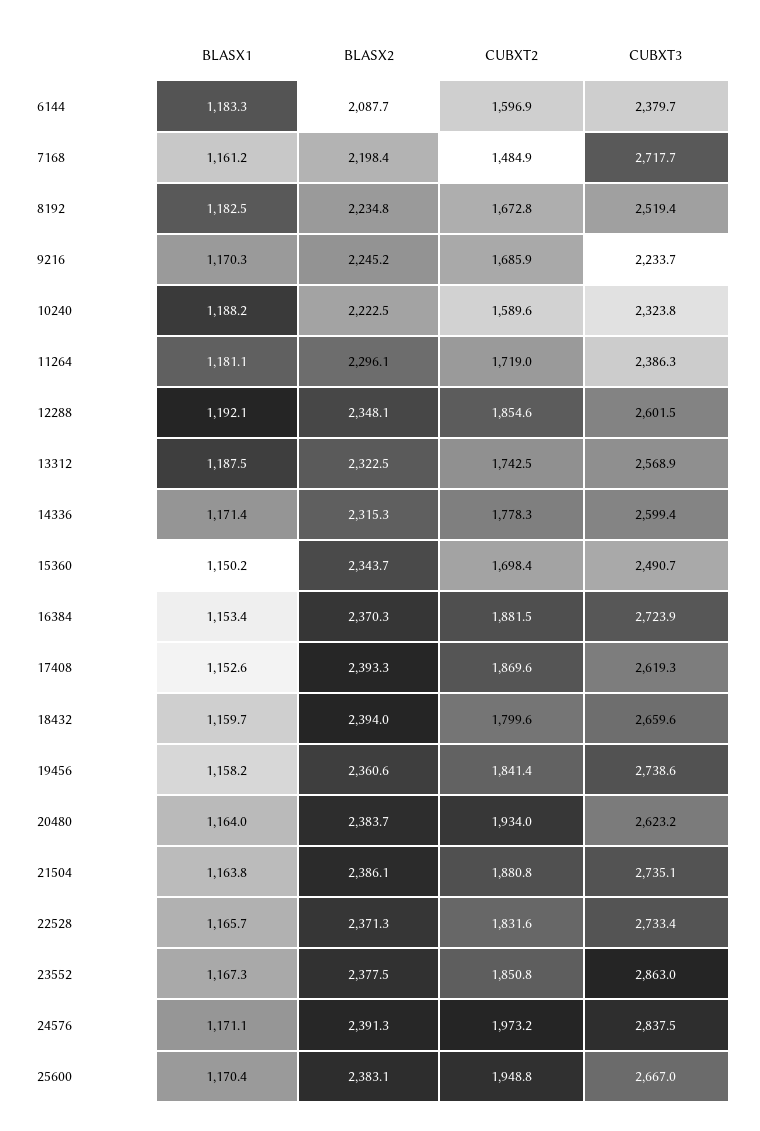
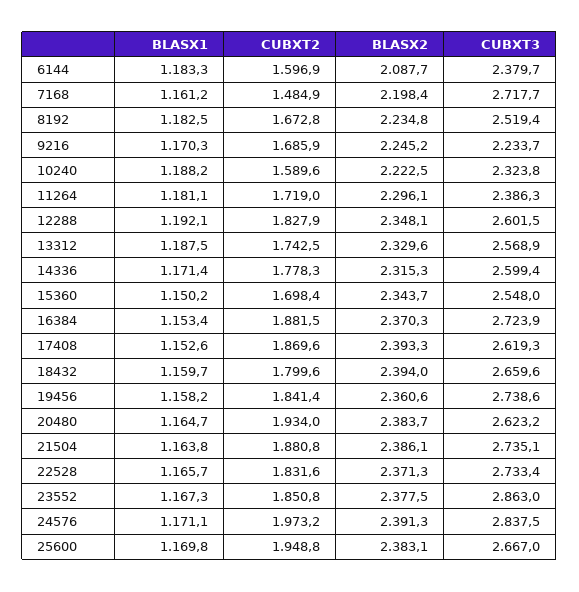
CUBXT2, 12288: 1854.6 -> 1827.9
BLASX2, 13312: 2322.5 -> 2329.6
CUBXT3, 15360: 2490.7 -> 2548
BLASX1, 20480: 1164 -> 1164.7
BLASX1, 25600: 1170.4 -> 1169.8

